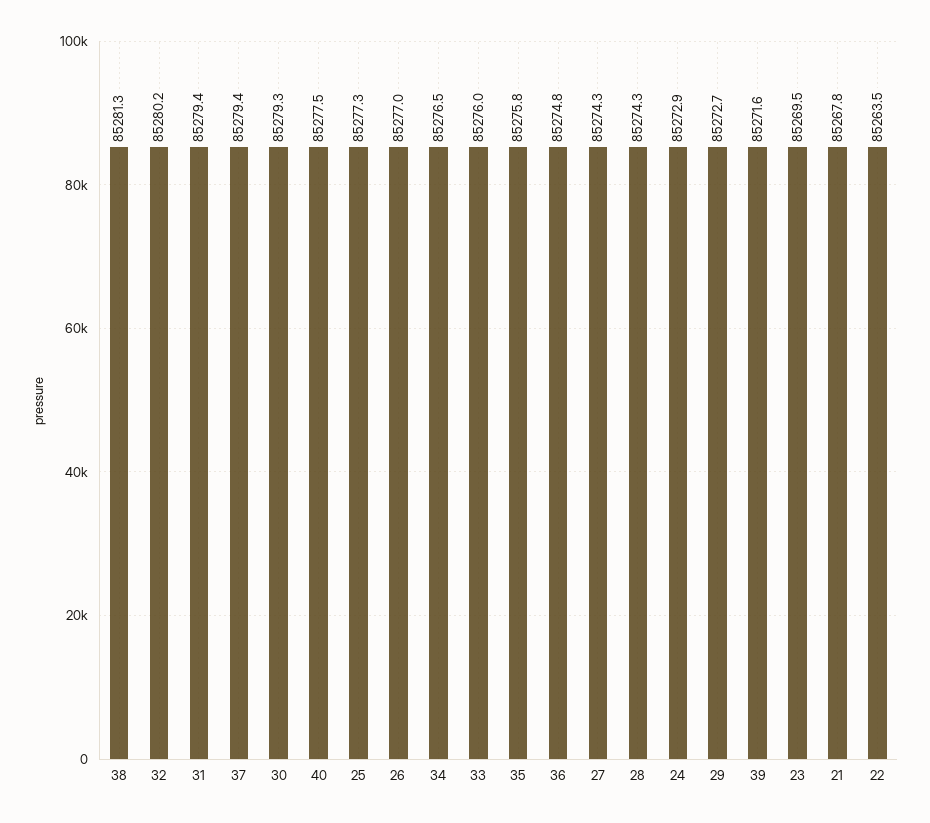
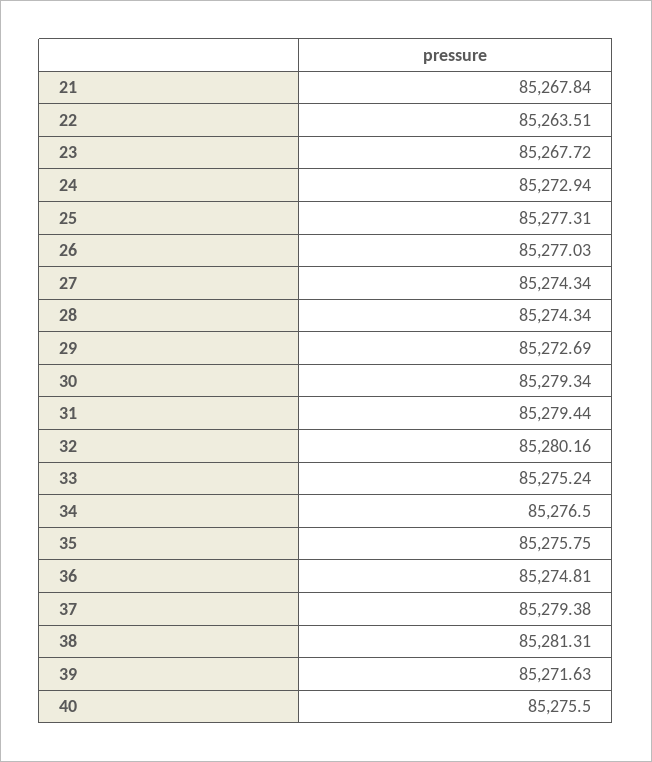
40: 85277.5 -> 85275.5
33: 85276 -> 85275.24
23: 85269.5 -> 85267.72

